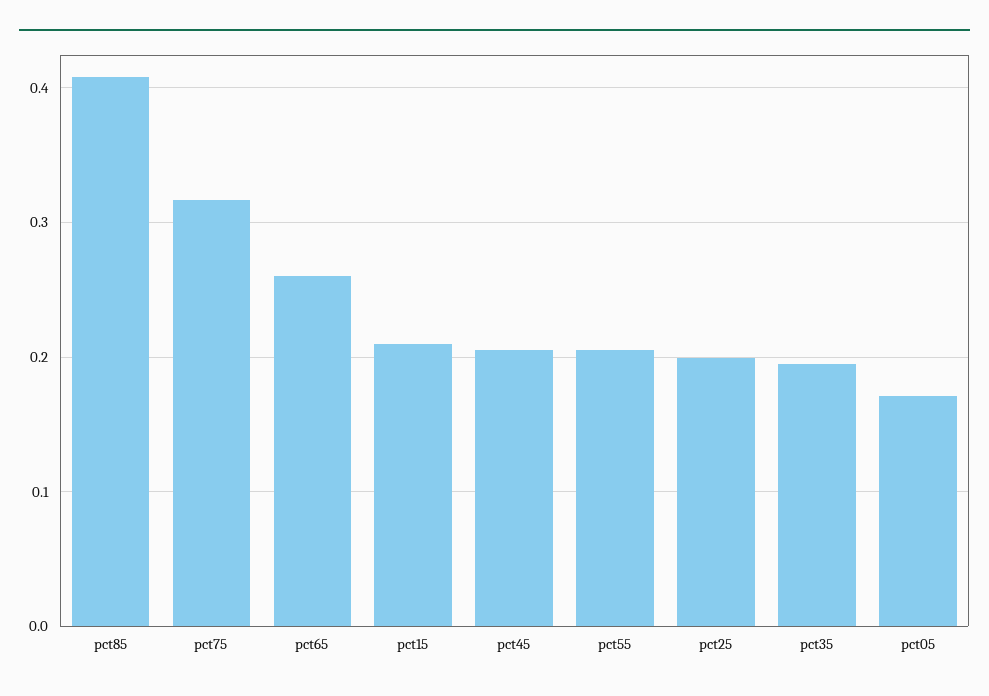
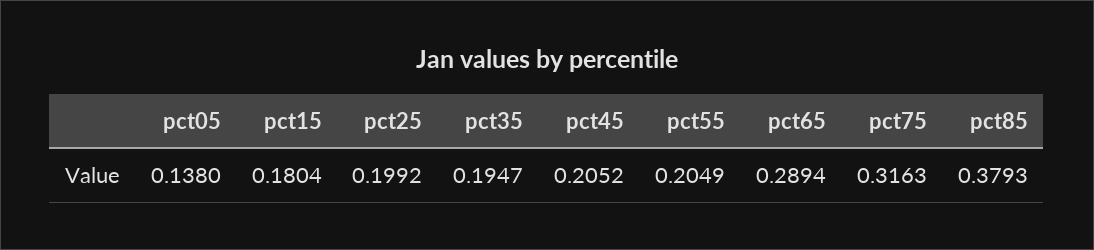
pct85: 0.41 -> 0.3793
pct65: 0.26 -> 0.2894
pct15: 0.21 -> 0.1804
pct05: 0.17 -> 0.138

